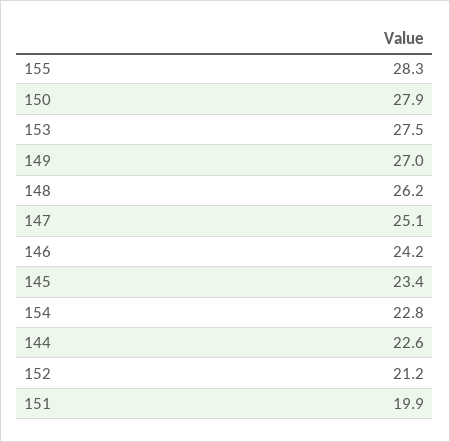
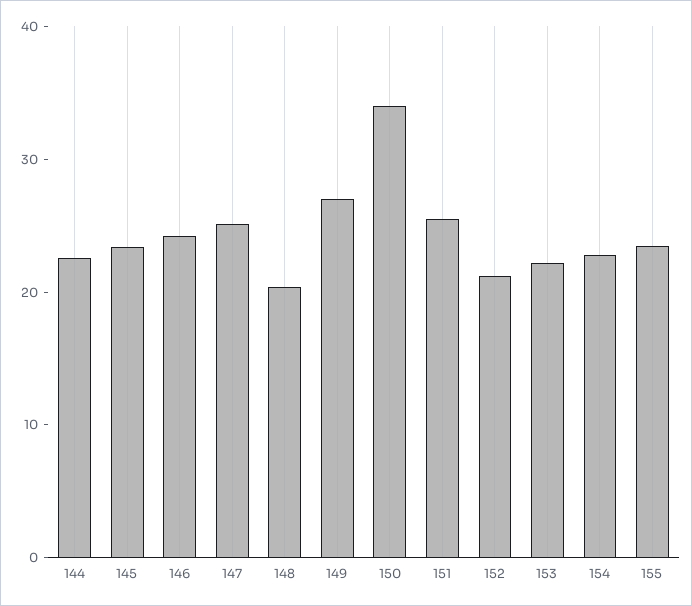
155: 28.3 -> 24
150: 27.9 -> 34
153: 27.5 -> 22
148: 26.2 -> 20
151: 19.9 -> 26

